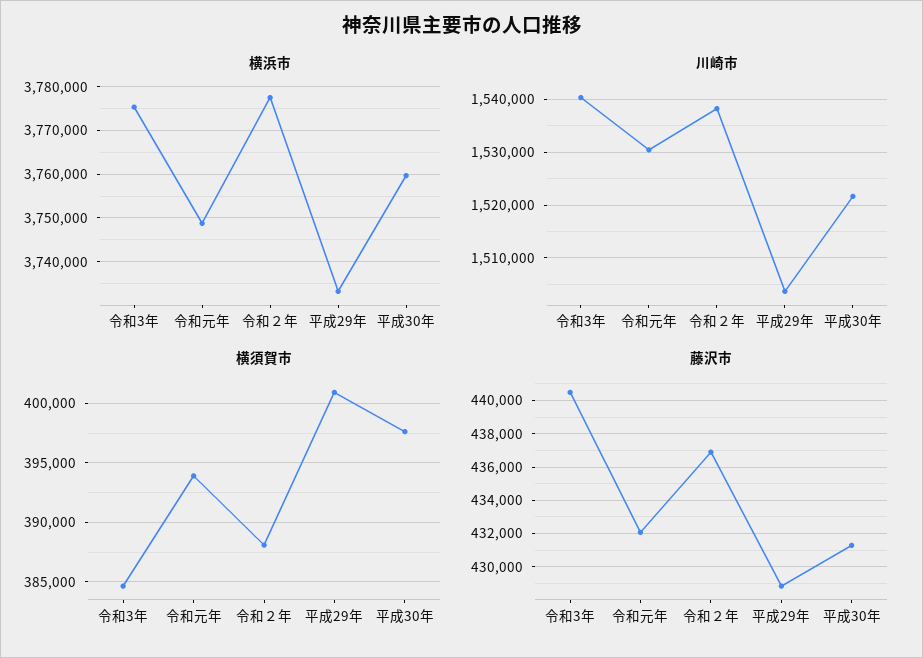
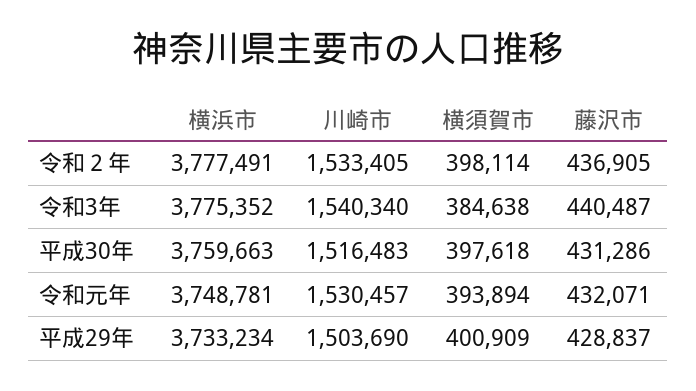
川崎市, 令和２年: 1538000 -> 1533405
川崎市, 平成30年: 1522000 -> 1516483
横須賀市, 令和２年: 388000 -> 398114

